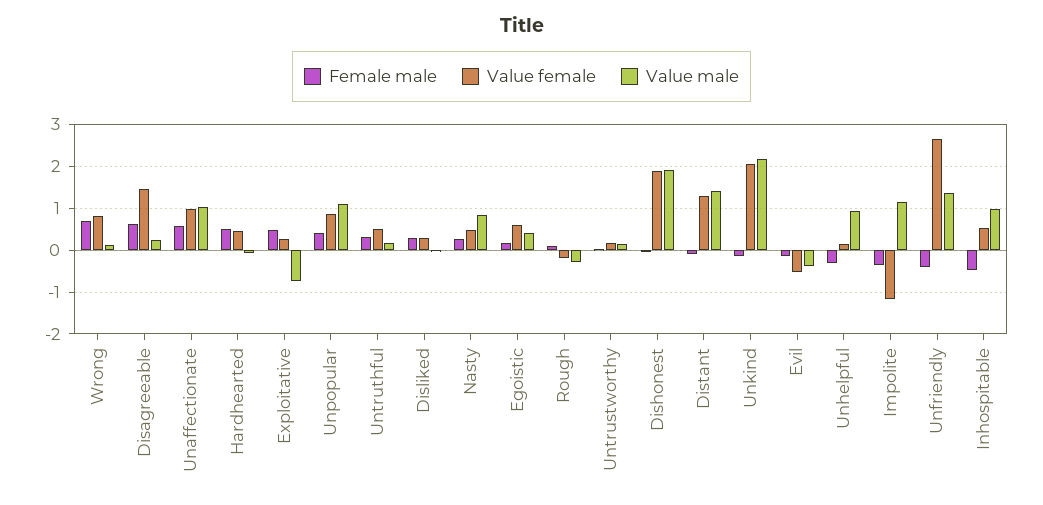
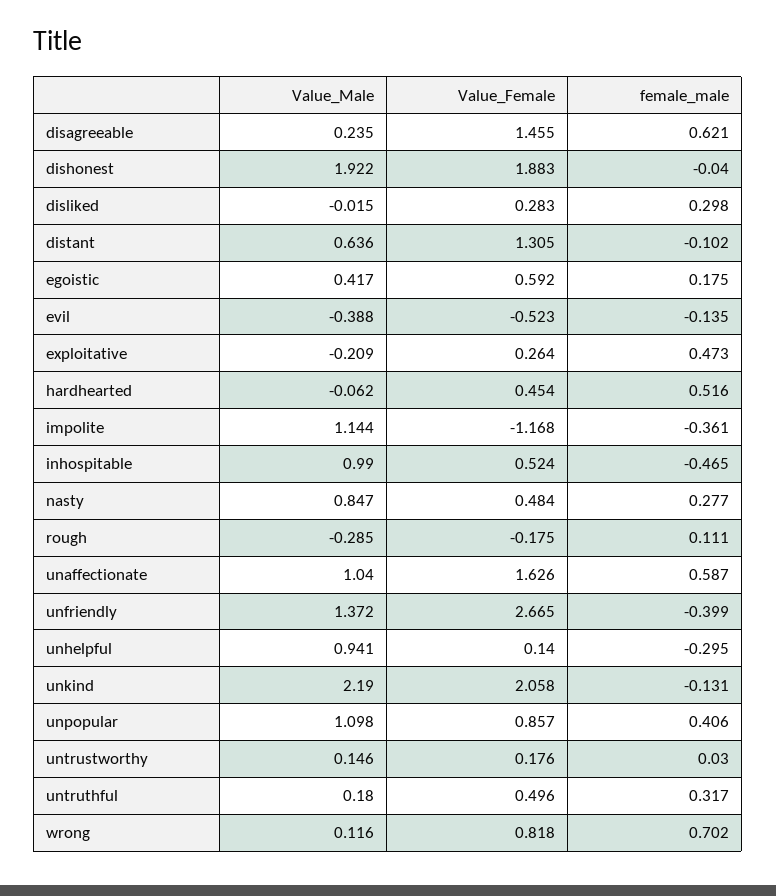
Value female, Unaffectionate: 1 -> 1.626
Value male, Exploitative: -0.8 -> -0.209
Value male, Distant: 1.4 -> 0.636

